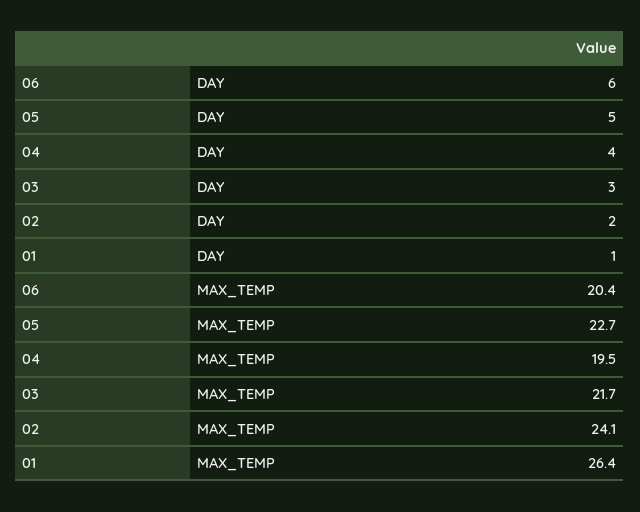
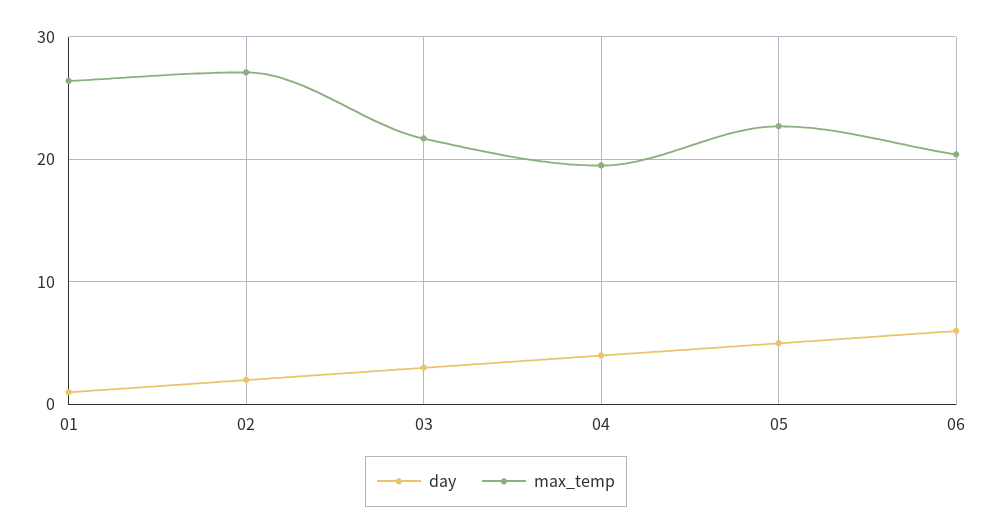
MAX_TEMP, 02: 24.1 -> 27

